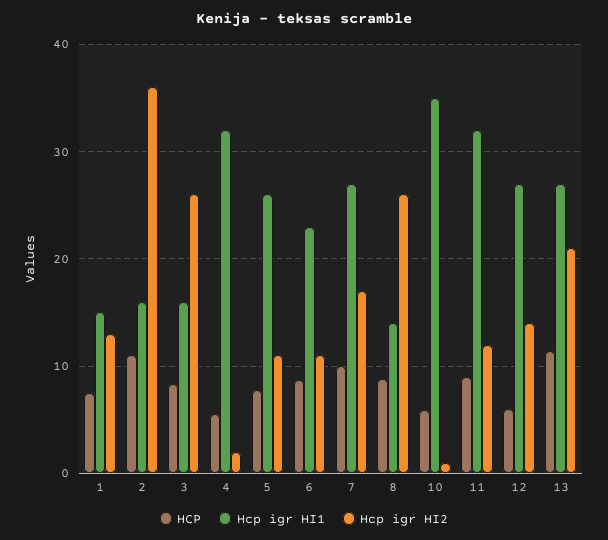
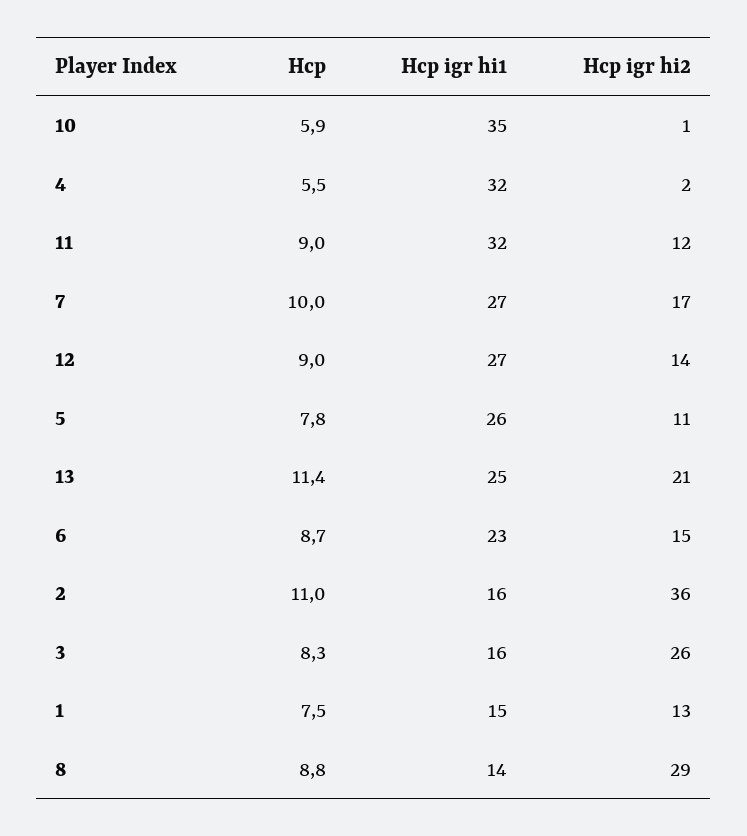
Hcp igr HI2, 6: 11 -> 15
Hcp igr HI2, 8: 26 -> 29
HCP, 12: 6 -> 9
Hcp igr HI1, 13: 27 -> 25

